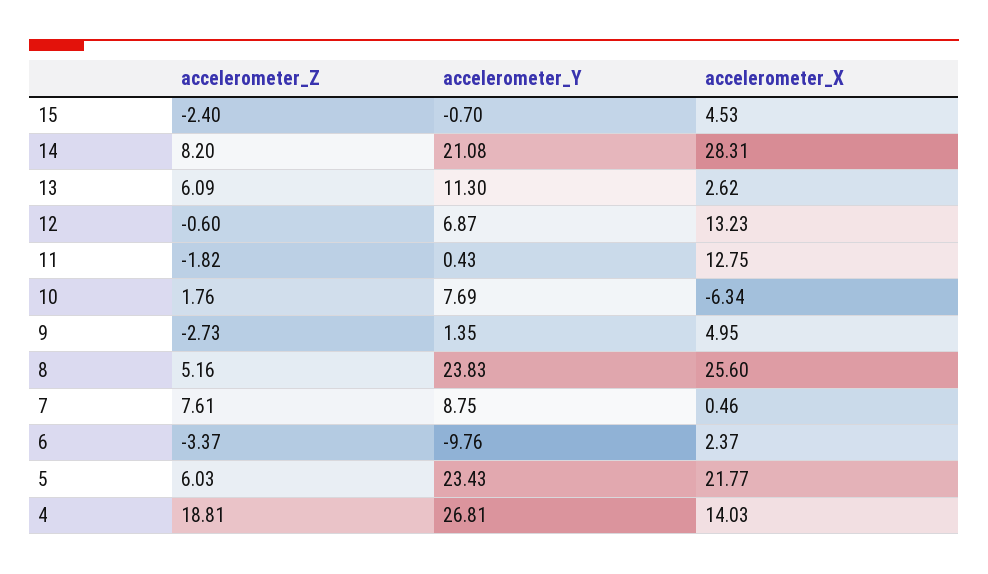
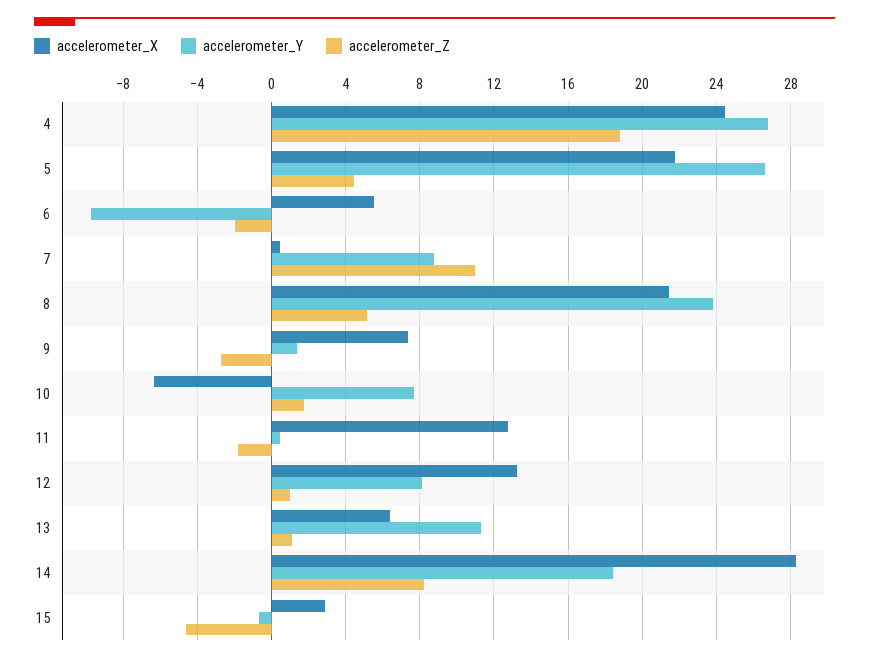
accelerometer_Z, 15: -2.4 -> -4.5
accelerometer_X, 15: 4.53 -> 3
accelerometer_Y, 14: 21.08 -> 18.5
accelerometer_Z, 13: 6.09 -> 1
accelerometer_X, 13: 2.62 -> 6.5
accelerometer_Z, 12: -0.6 -> 1
accelerometer_Y, 12: 6.87 -> 8
accelerometer_X, 9: 4.95 -> 7.5
accelerometer_X, 8: 25.6 -> 21.5
accelerometer_Z, 7: 7.61 -> 11
accelerometer_Z, 6: -3.37 -> -2
accelerometer_X, 6: 2.37 -> 5.5
accelerometer_Z, 5: 6.03 -> 4.5
accelerometer_Y, 5: 23.43 -> 26.5
accelerometer_X, 4: 14.03 -> 24.5

